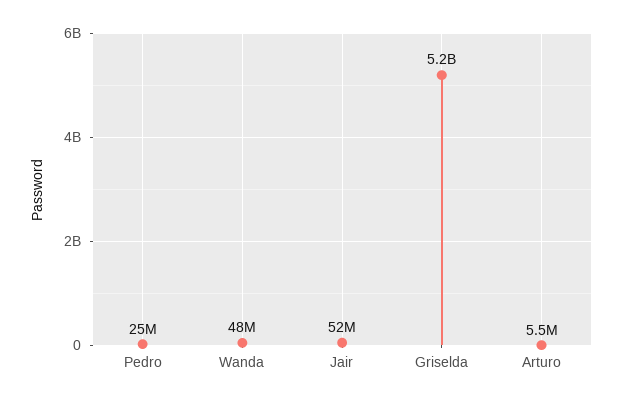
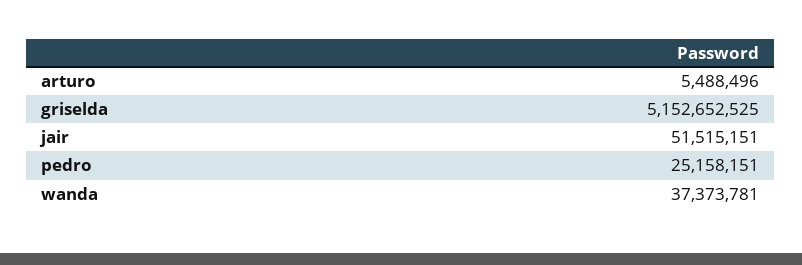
Wanda: 48000000 -> 37373781

